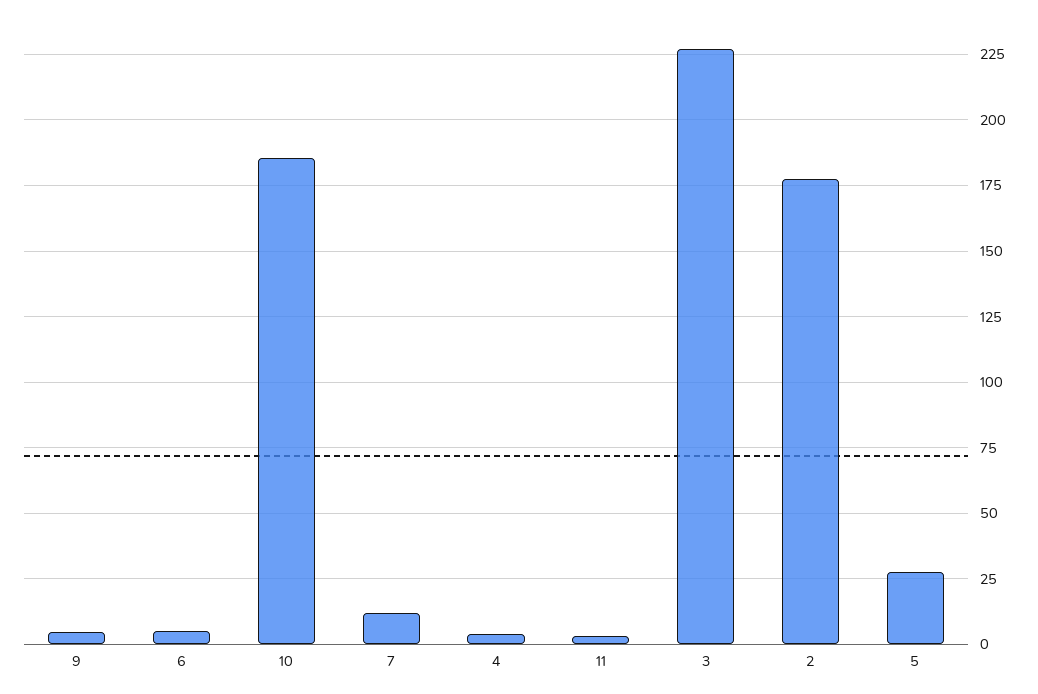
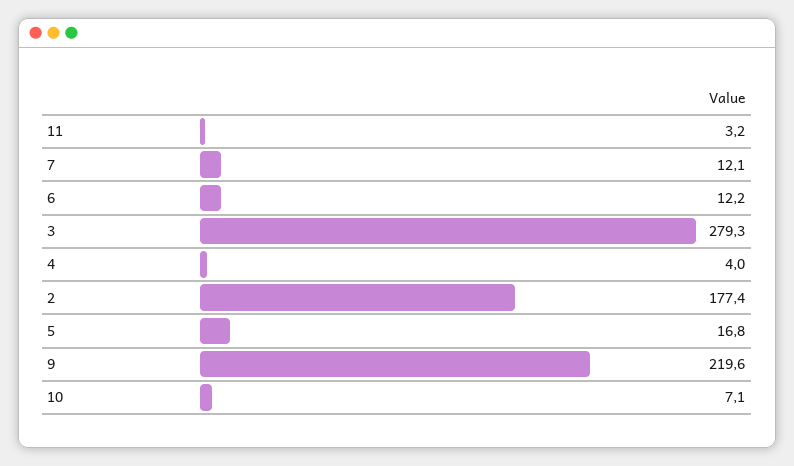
9: 5 -> 219.6
6: 5 -> 12.2
10: 185 -> 7.1
3: 227.5 -> 279.3
5: 27.5 -> 16.8

